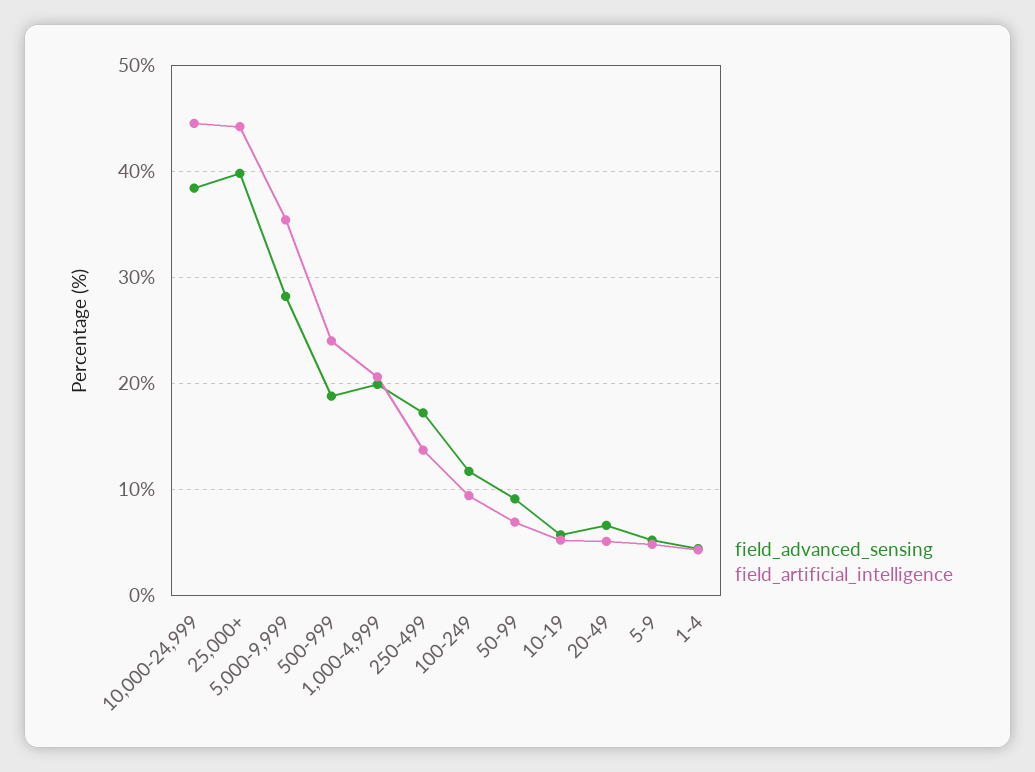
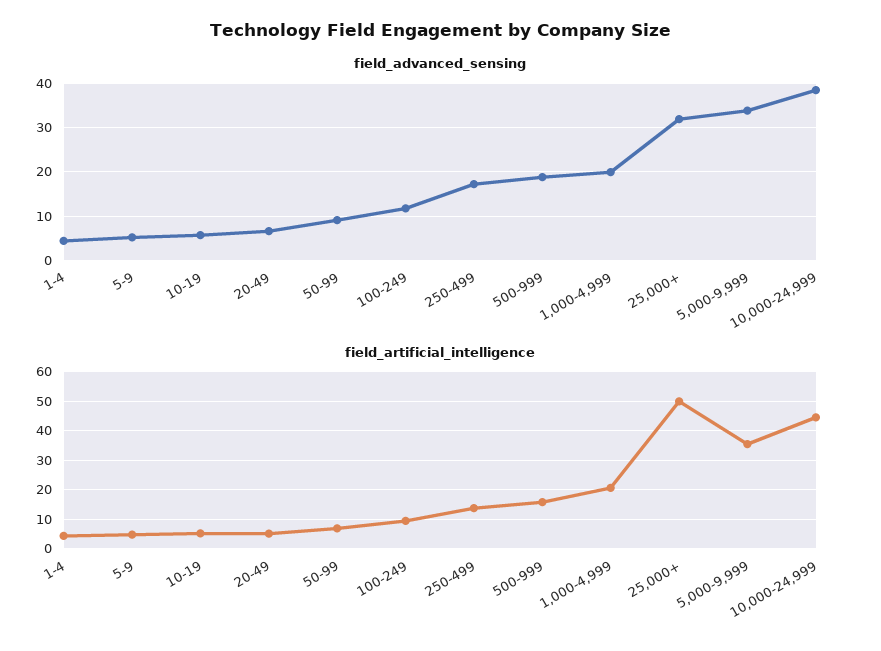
field_advanced_sensing, 25,000+: 40 -> 32
field_artificial_intelligence, 25,000+: 44 -> 50
field_advanced_sensing, 5,000-9,999: 28 -> 34
field_artificial_intelligence, 500-999: 24 -> 15

